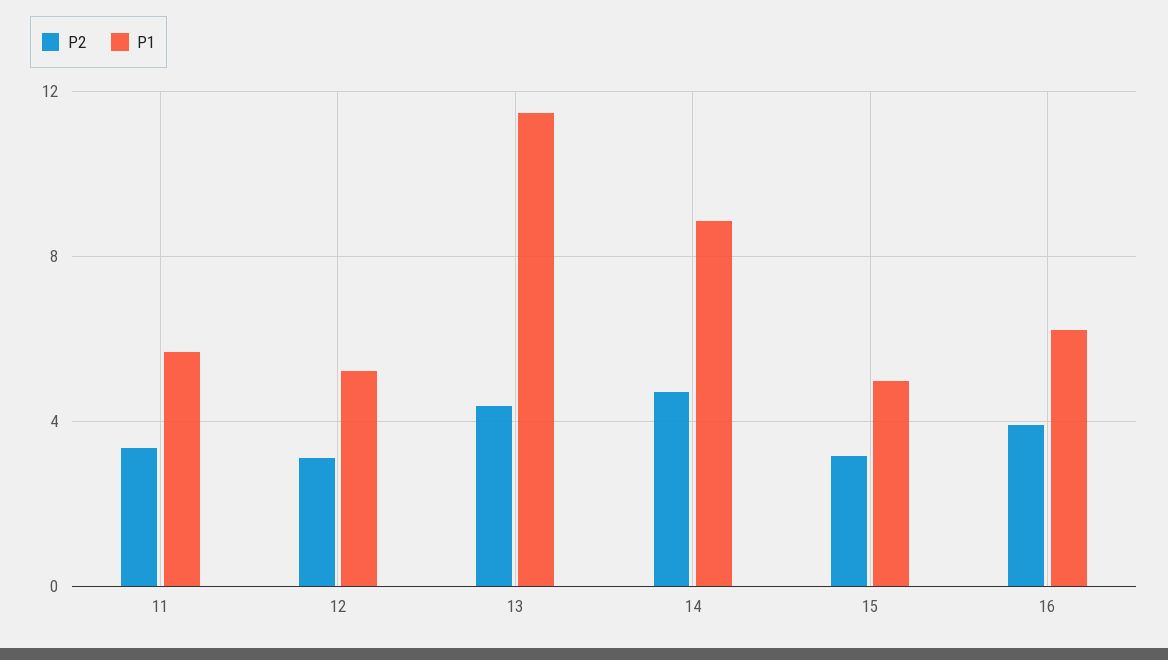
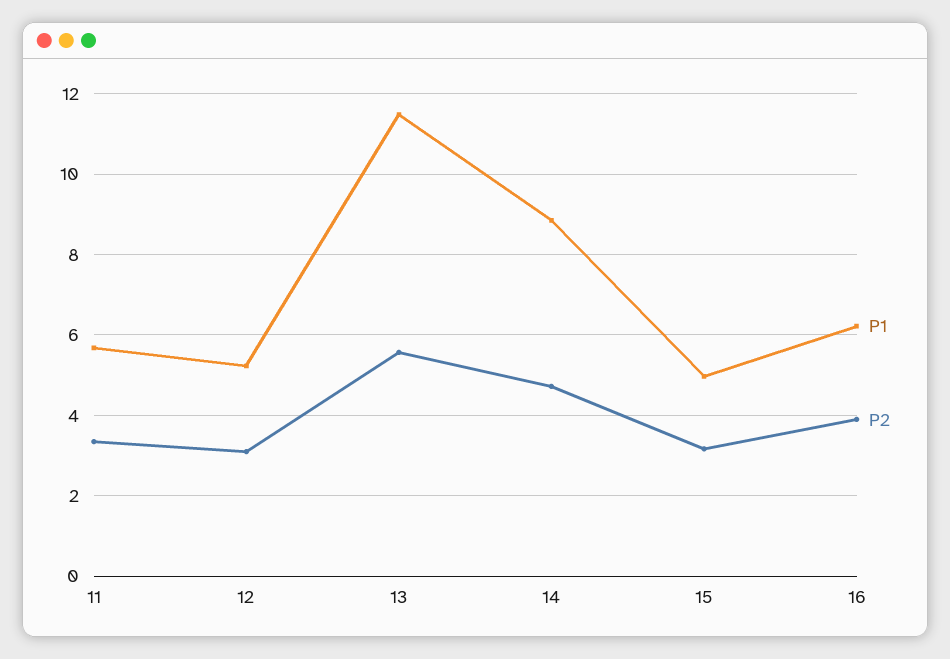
P2, 13: 4.5 -> 5.6

